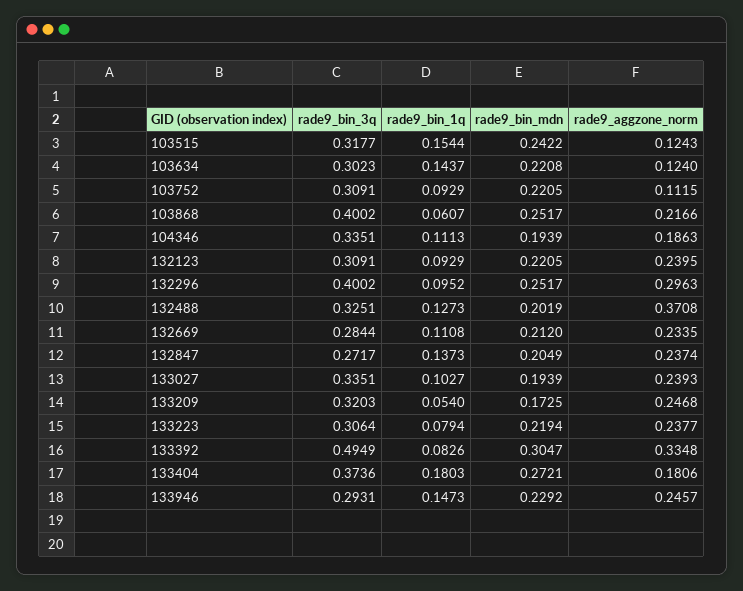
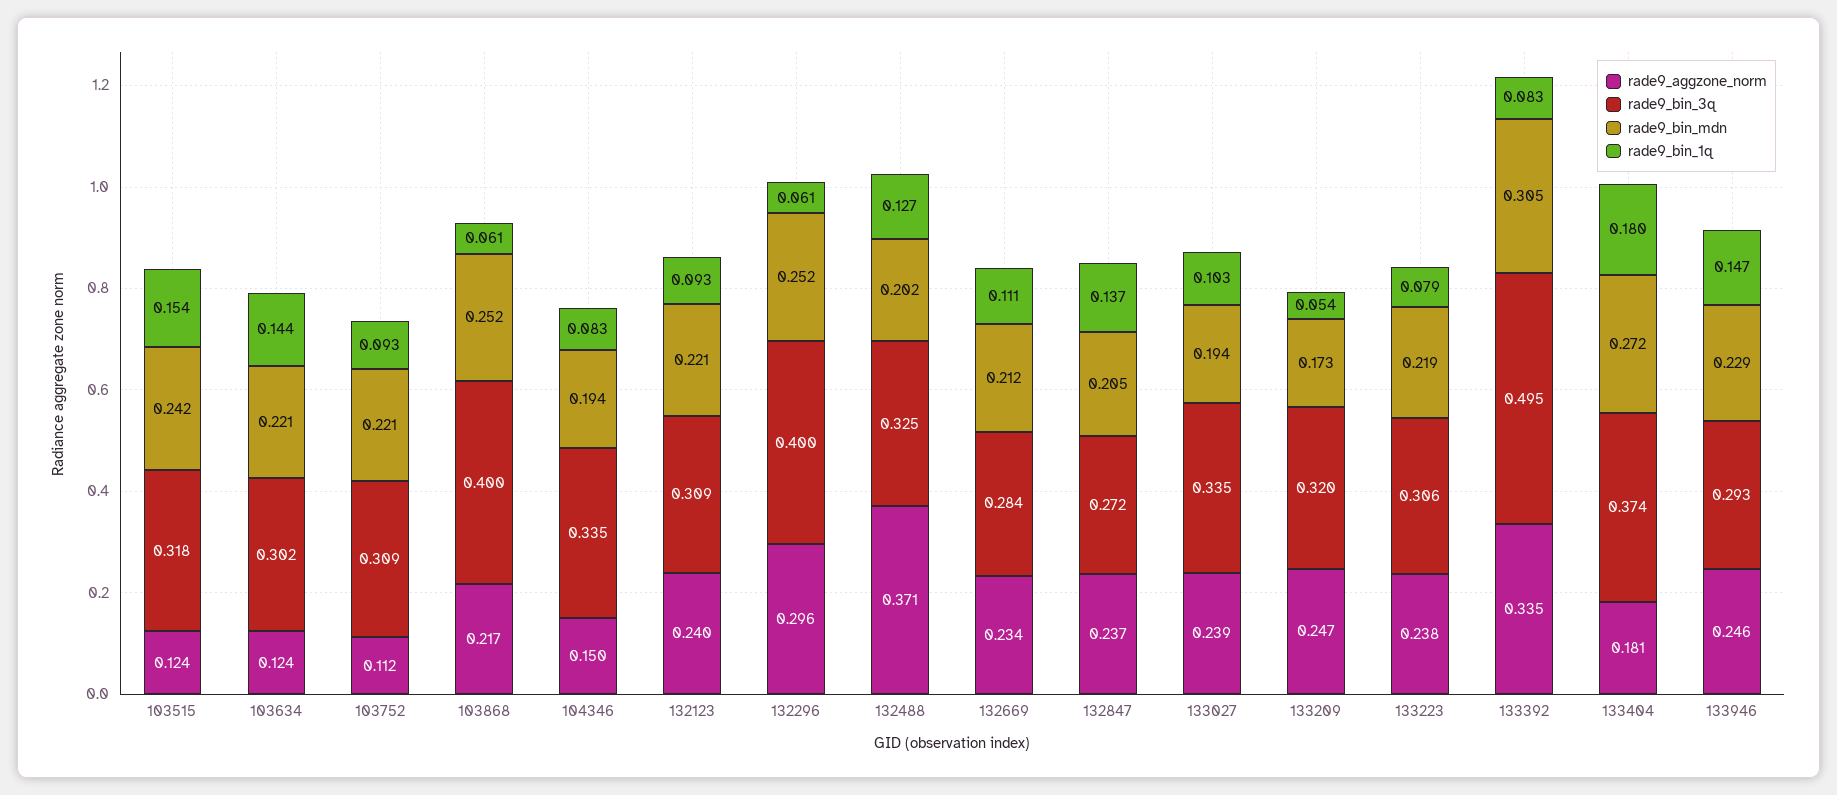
rade9_bin_1q, 104346: 0.1113 -> 0.083
rade9_aggzone_norm, 104346: 0.1863 -> 0.15
rade9_bin_1q, 132296: 0.0952 -> 0.061

